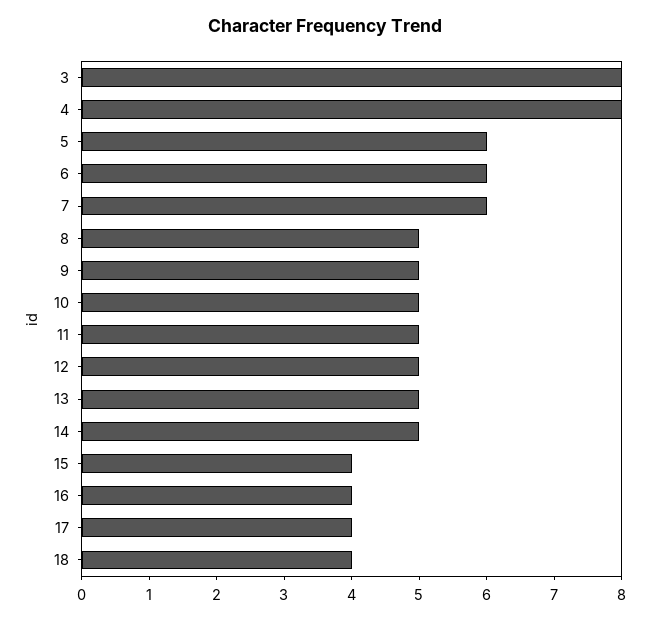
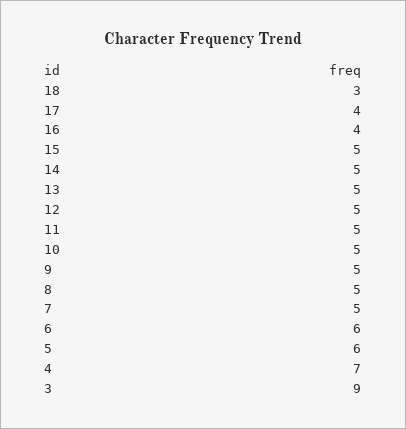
3: 8 -> 9
4: 8 -> 7
7: 6 -> 5
15: 4 -> 5
18: 4 -> 3

